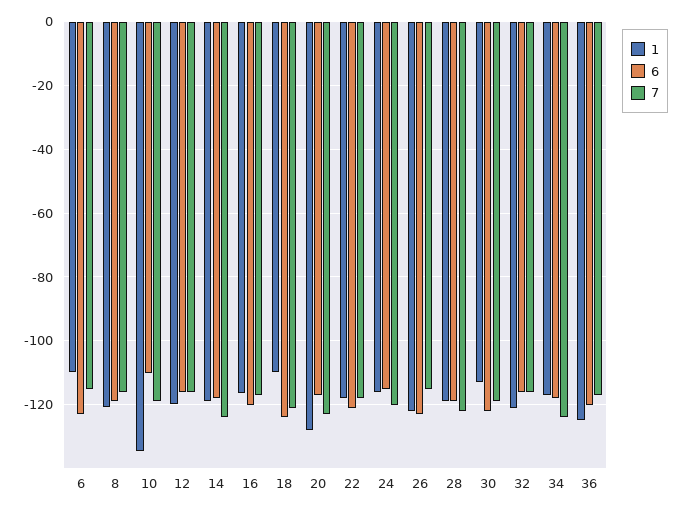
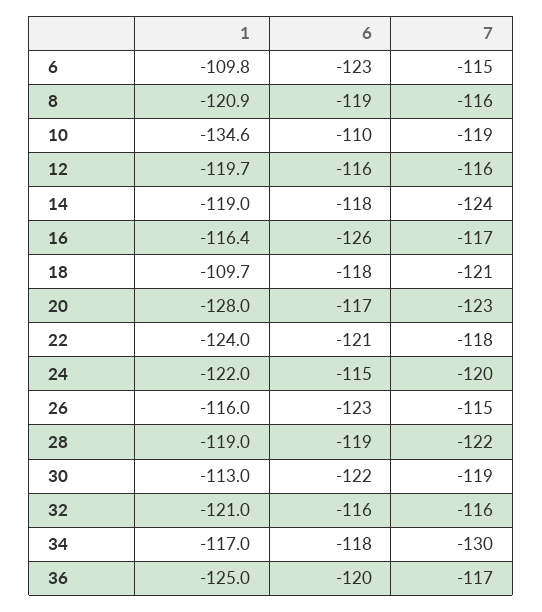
6, 16: -120 -> -126
6, 18: -124 -> -118
1, 22: -118 -> -124
1, 24: -116 -> -122
1, 26: -122 -> -116
7, 34: -124 -> -130

